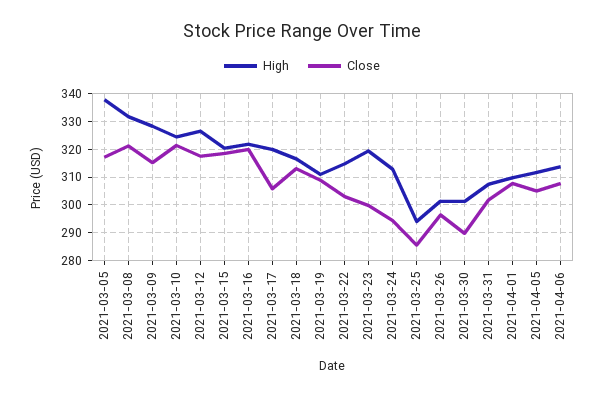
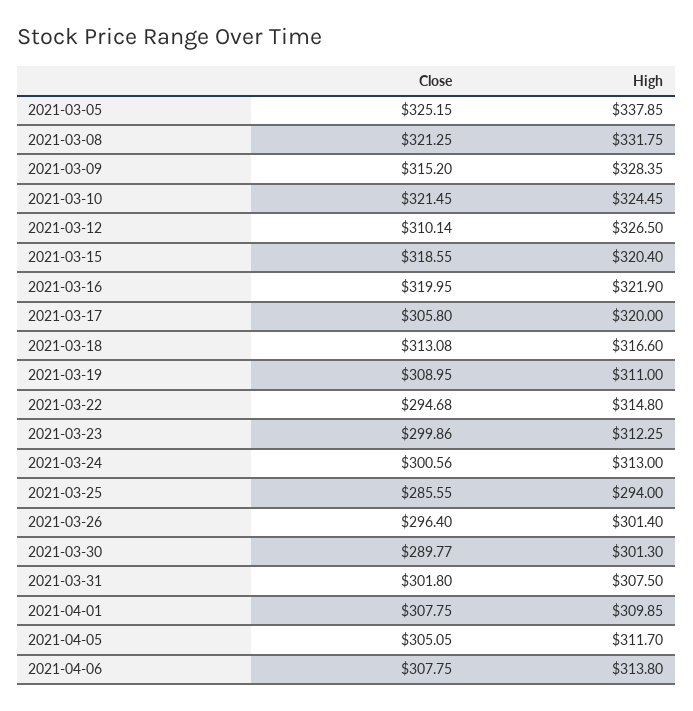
Close, 2021-03-05: 317.5 -> 325.15
Close, 2021-03-12: 317.5 -> 310.14
Close, 2021-03-22: 302.5 -> 294.68
High, 2021-03-23: 320 -> 312.25
Close, 2021-03-24: 295 -> 300.56

